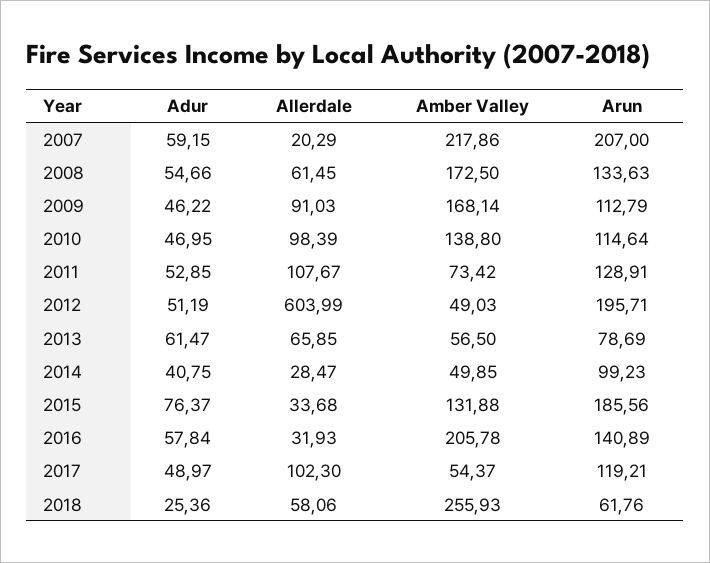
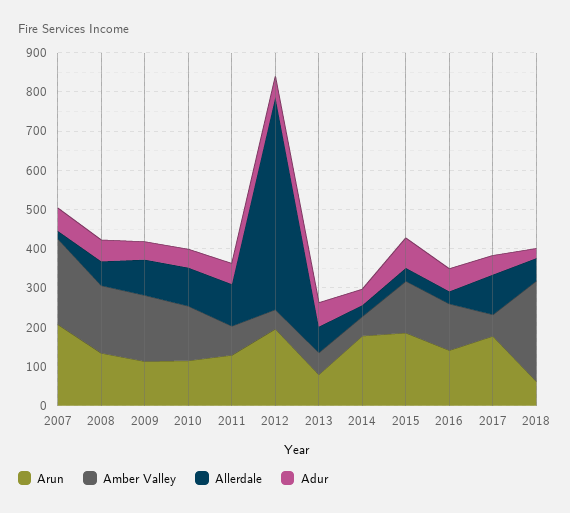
Allerdale, 2012: 603.99 -> 550
Arun, 2014: 99.23 -> 175
Amber Valley, 2016: 205.78 -> 125
Arun, 2017: 119.21 -> 175

